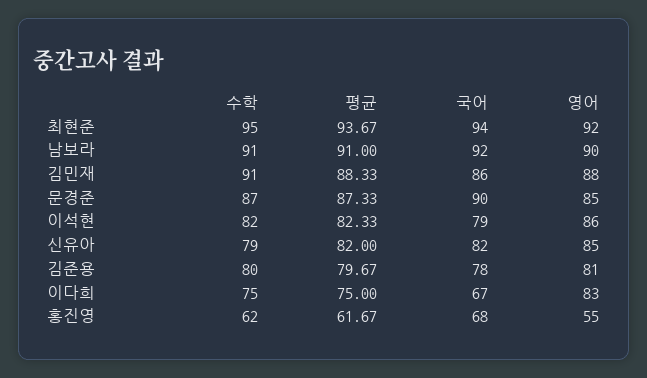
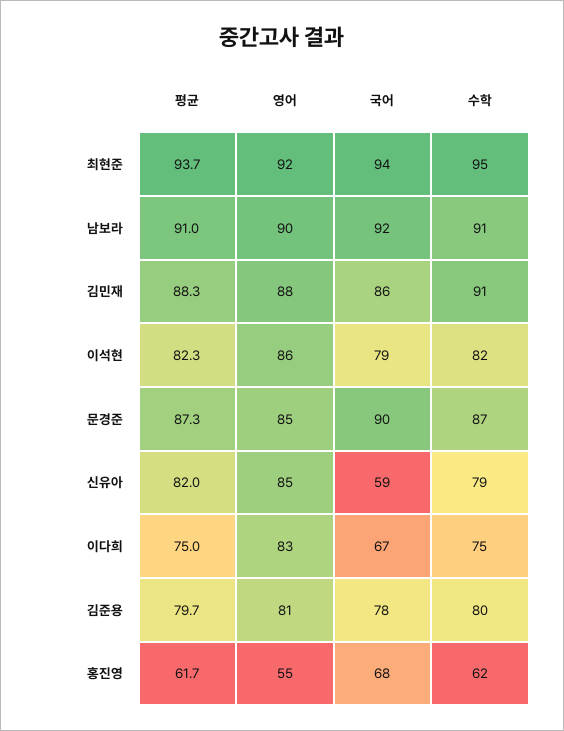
국어, 신유아: 82 -> 59

